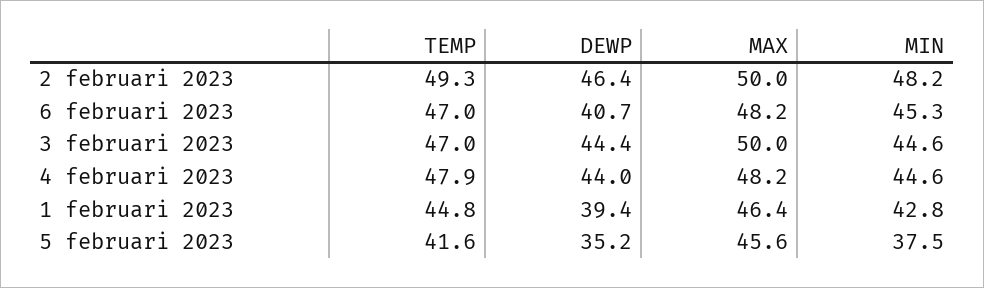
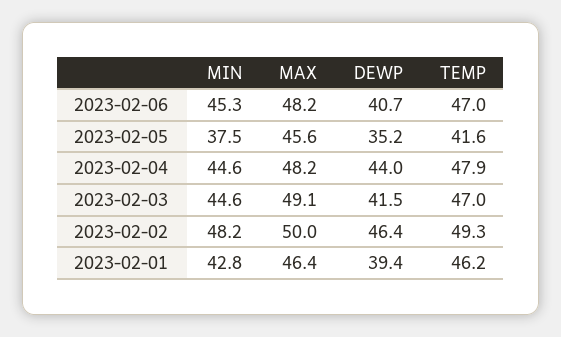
DEWP, 3 februari 2023: 44.4 -> 41.5
MAX, 3 februari 2023: 50 -> 49.1
TEMP, 1 februari 2023: 44.8 -> 46.2

